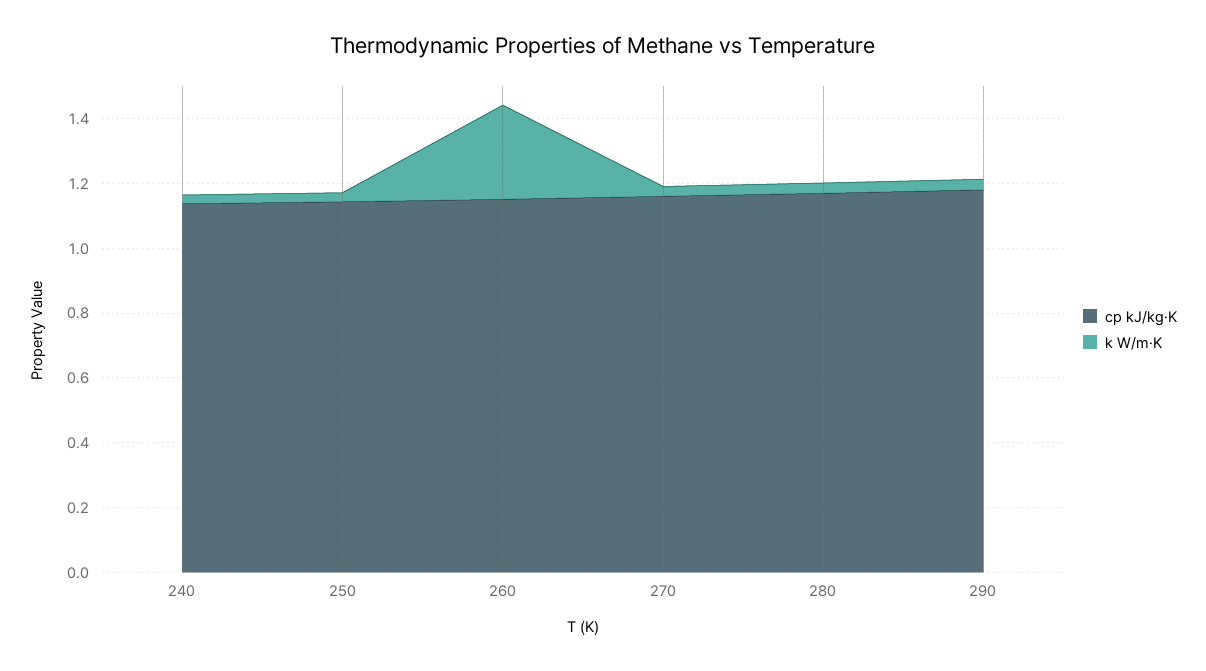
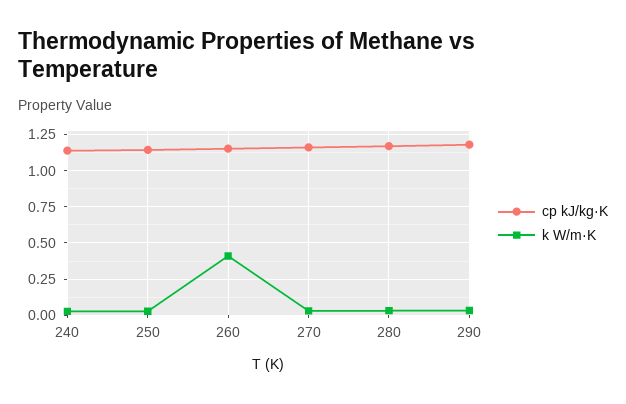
k W/m·K, 260: 0.3 -> 0.4

